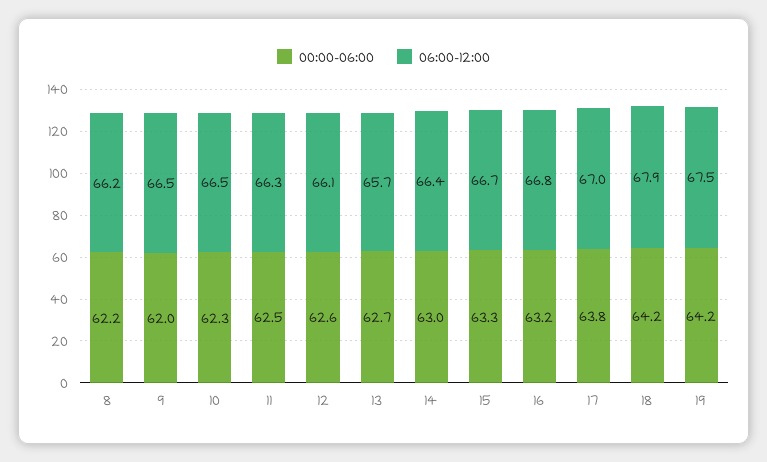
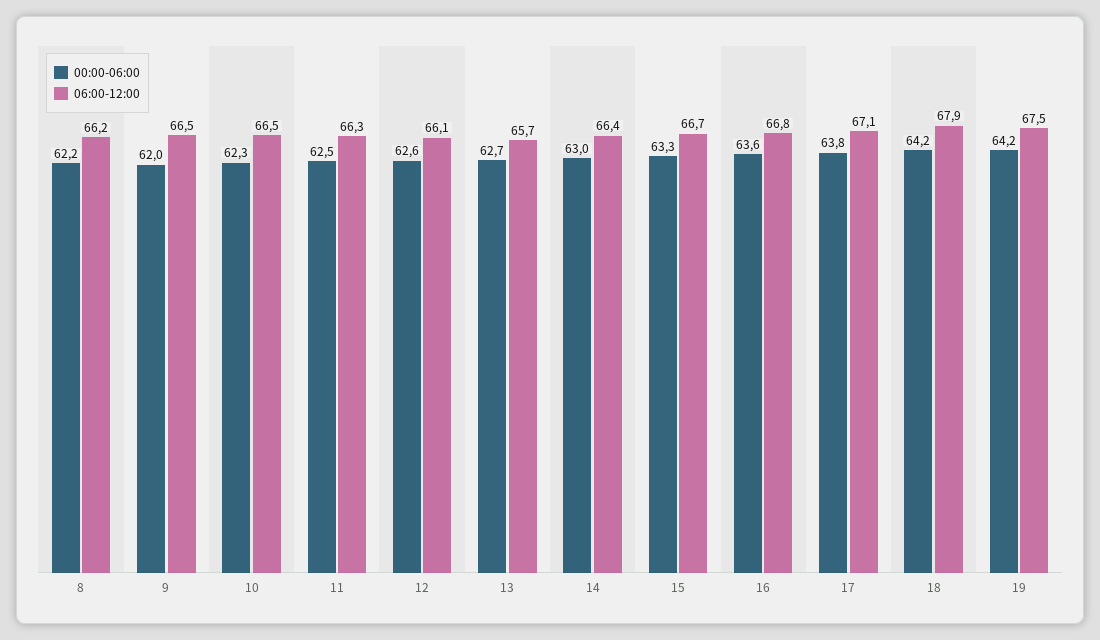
00:00-06:00, 16: 63.2 -> 63.6
06:00-12:00, 17: 67 -> 67.1

